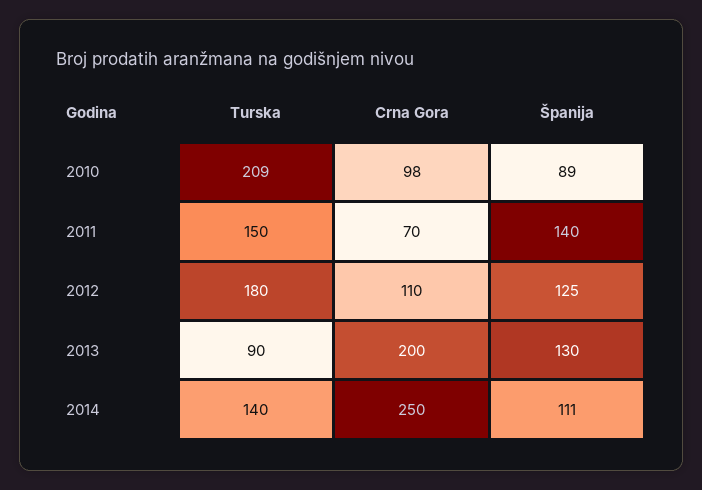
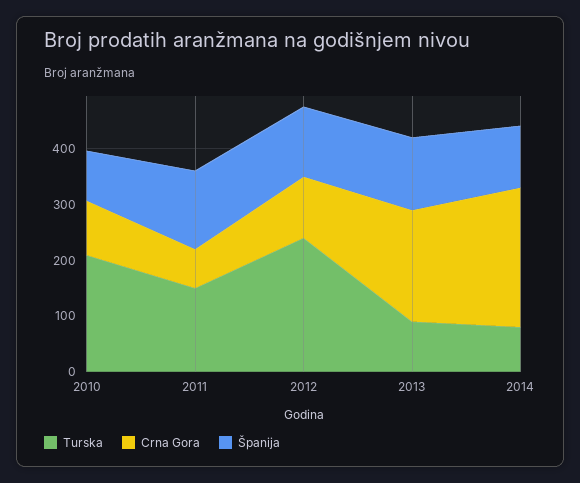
Turska, 2012: 180 -> 240
Turska, 2014: 140 -> 80

